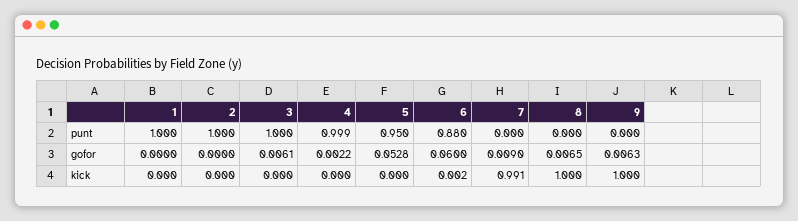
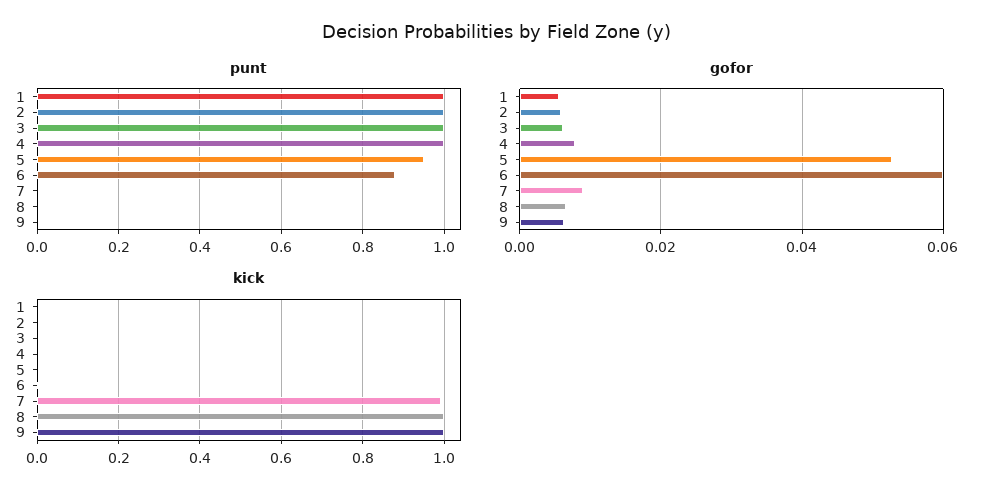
gofor, 1: 0 -> 0.006
gofor, 2: 0 -> 0.006
gofor, 4: 0.0022 -> 0.008

